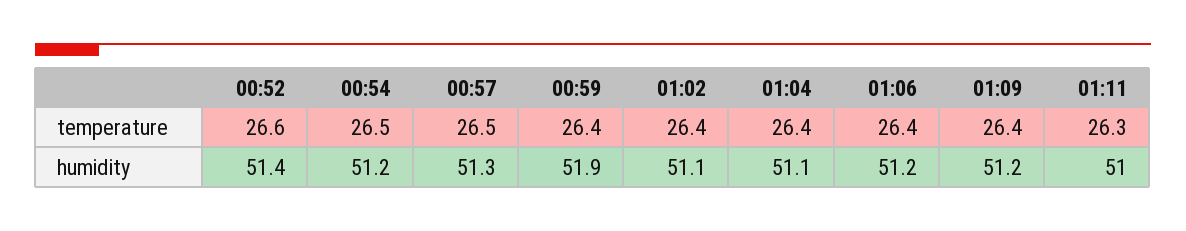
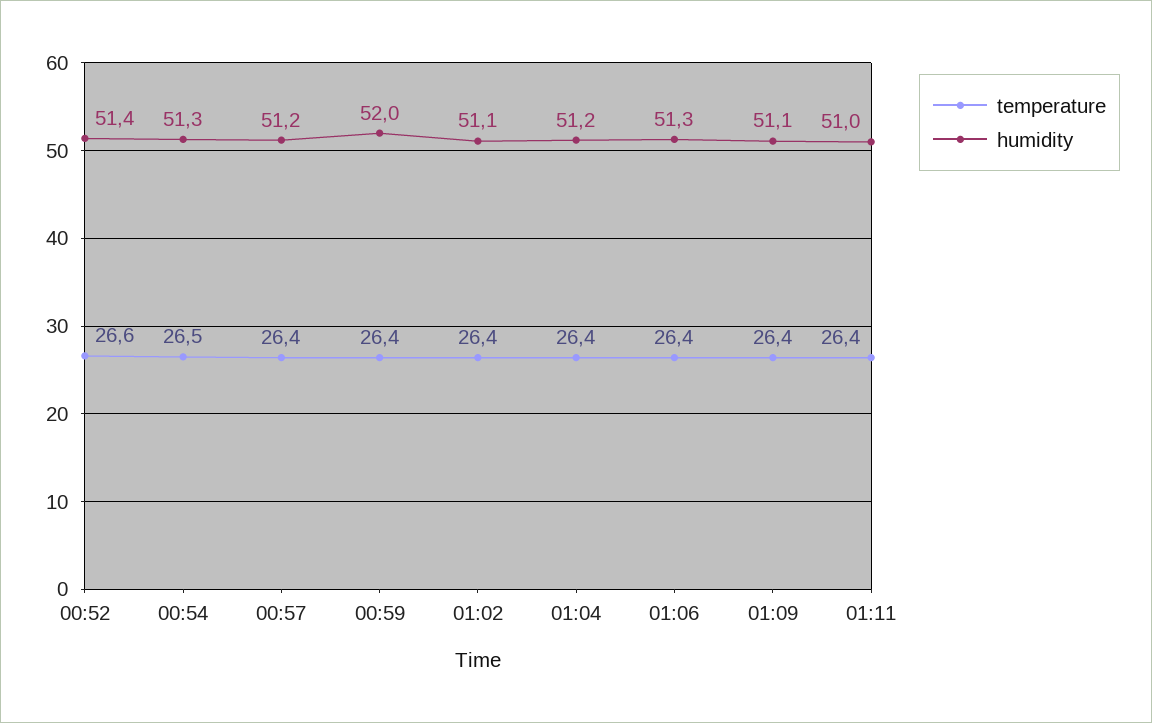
temperature, 00:57: 26.5 -> 26.4
temperature, 01:11: 26.3 -> 26.4
humidity, 00:54: 51.2 -> 51.3
humidity, 00:57: 51.3 -> 51.2
humidity, 00:59: 51.9 -> 52
humidity, 01:04: 51.1 -> 51.2
humidity, 01:06: 51.2 -> 51.3
humidity, 01:09: 51.2 -> 51.1

